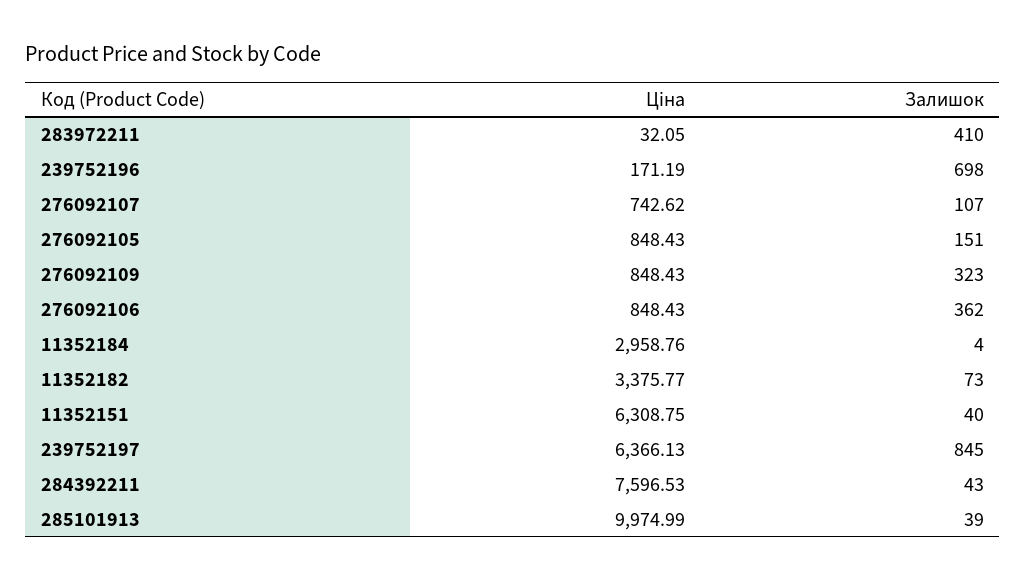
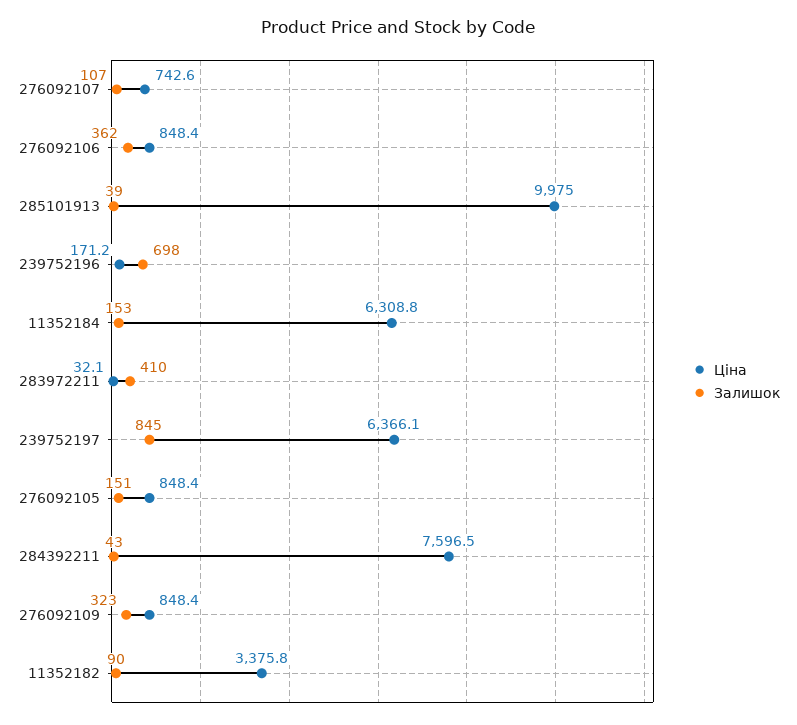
Ціна, 11352184: 2958.76 -> 6308.8
Залишок, 11352184: 4 -> 153
Залишок, 11352182: 73 -> 90
Ціна, 11352151: 6308.75 -> none
Залишок, 11352151: 40 -> none

